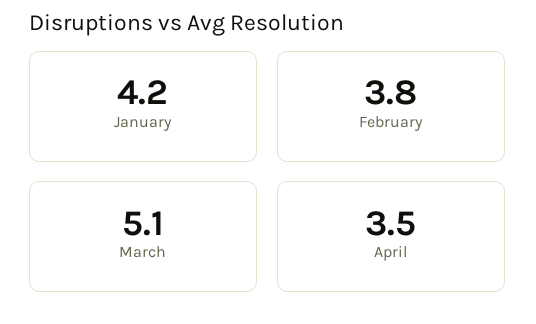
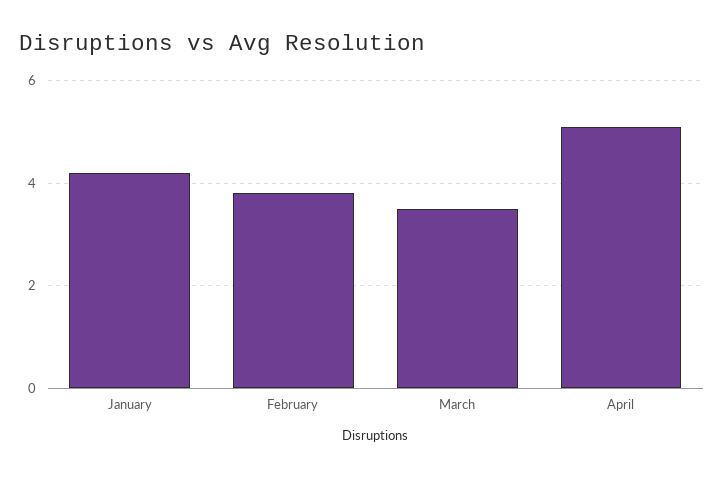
March: 5.1 -> 3.5
April: 3.5 -> 5

